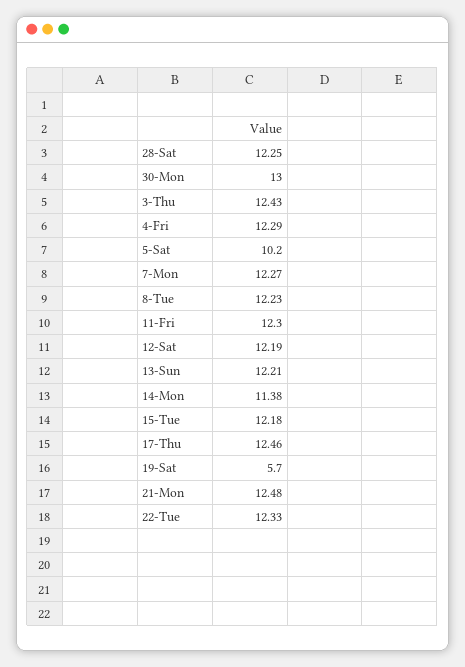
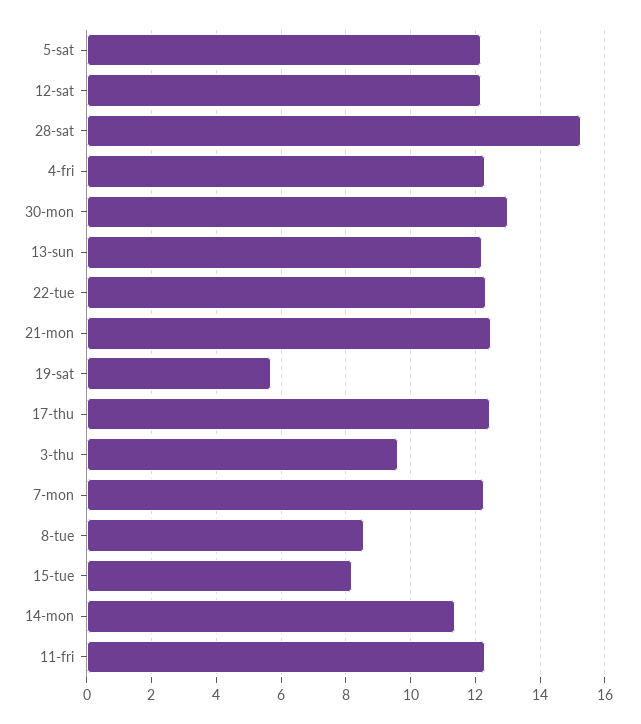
28-Sat: 12.25 -> 15.2
3-Thu: 12.43 -> 9.6
5-Sat: 10.2 -> 12.2
8-Tue: 12.23 -> 8.6
15-Tue: 12.18 -> 8.2

